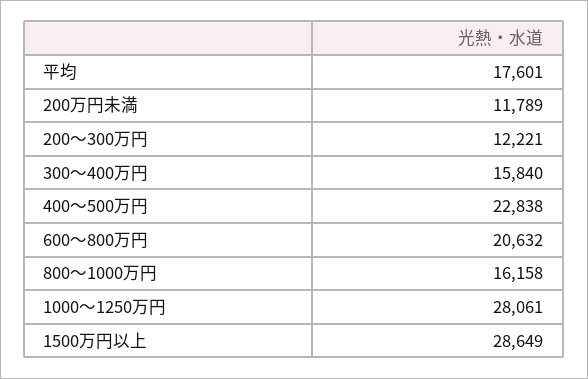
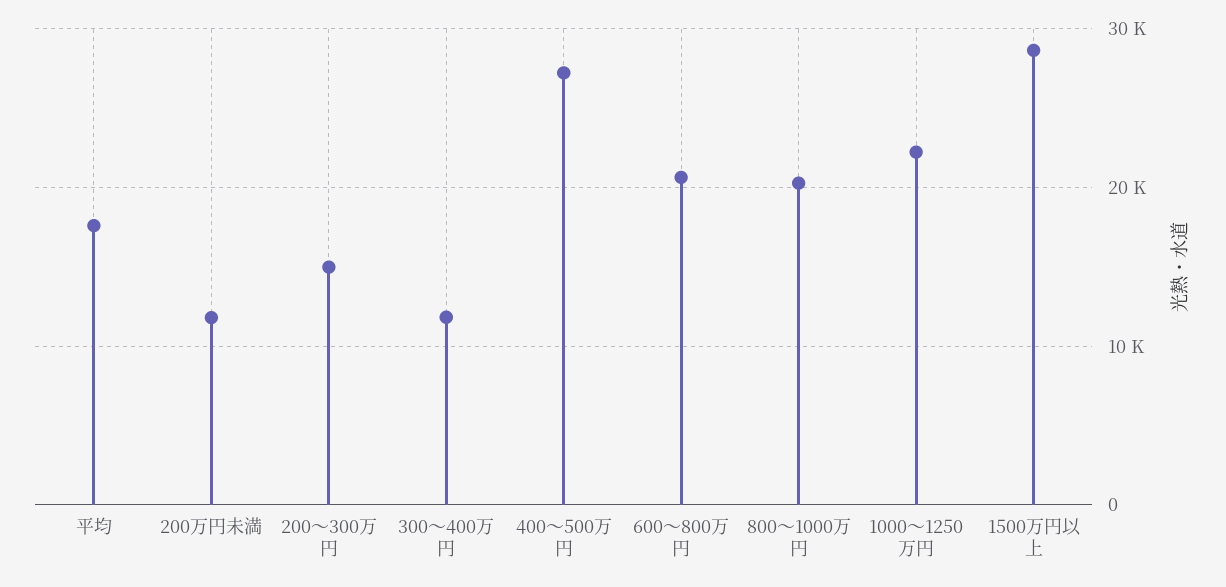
200～300万円: 12221 -> 15000
300～400万円: 15840 -> 12000
400～500万円: 22838 -> 27000
800～1000万円: 16158 -> 20000
1000～1250万円: 28061 -> 22000

